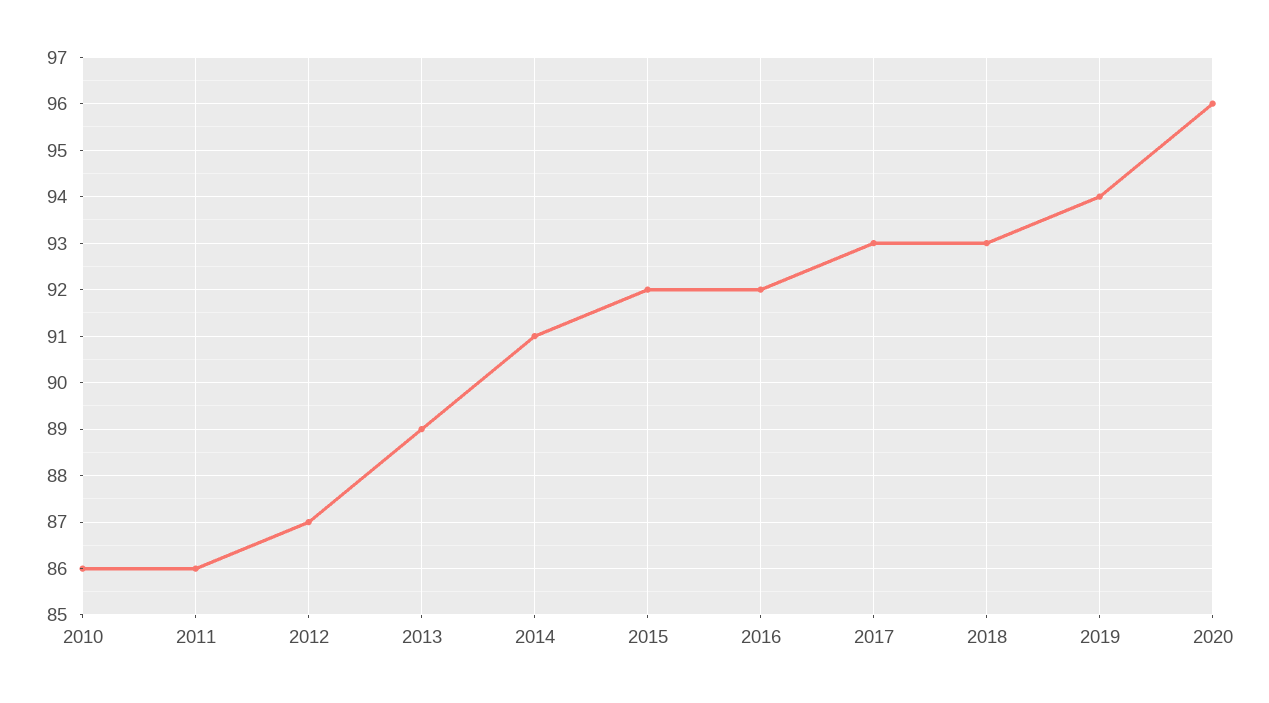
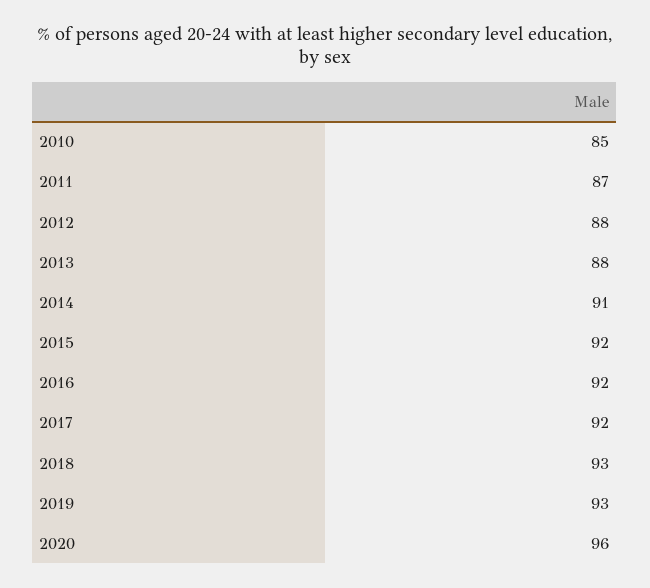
2010: 86 -> 85
2011: 86 -> 87
2012: 87 -> 88
2013: 89 -> 88
2017: 93 -> 92
2019: 94 -> 93

